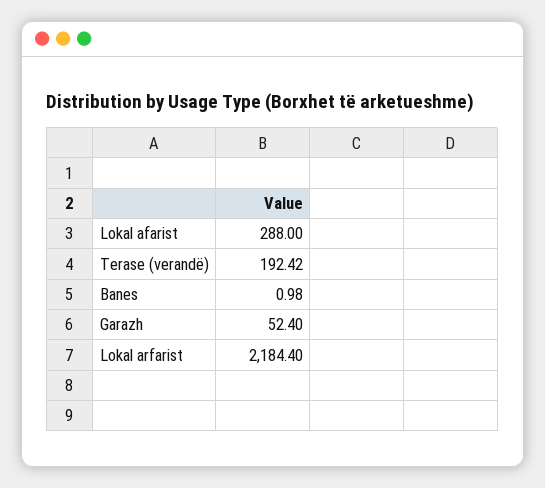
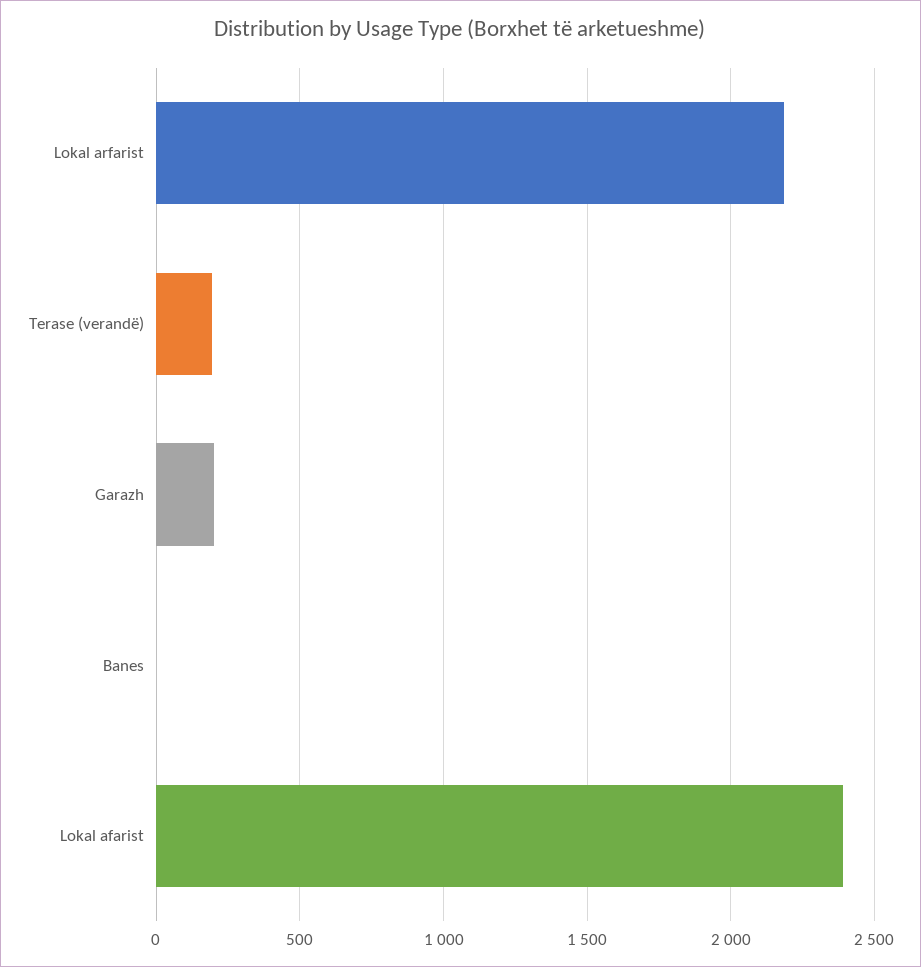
Lokal afarist: 288 -> 2400
Garazh: 52.4 -> 200

